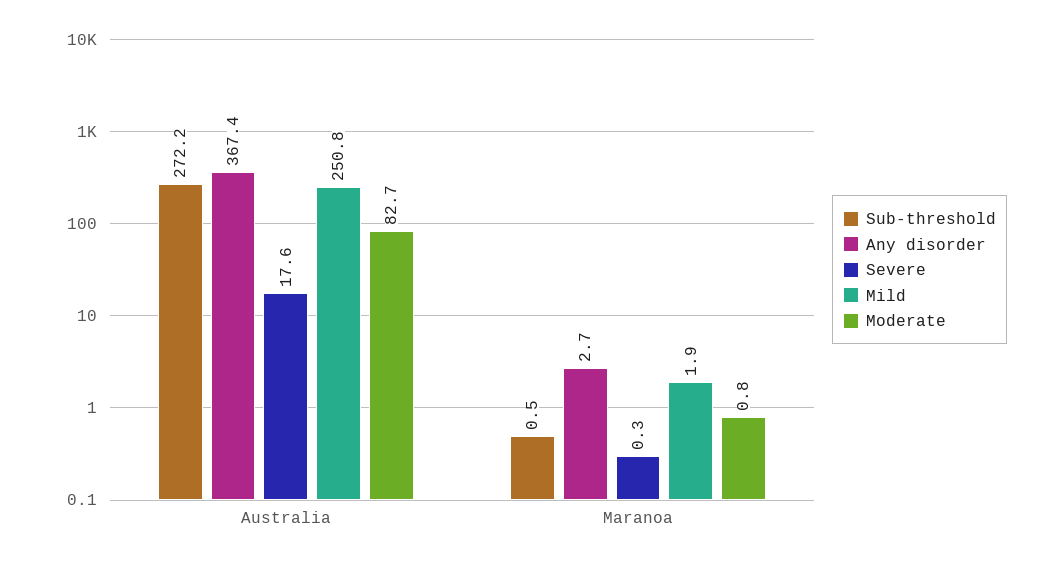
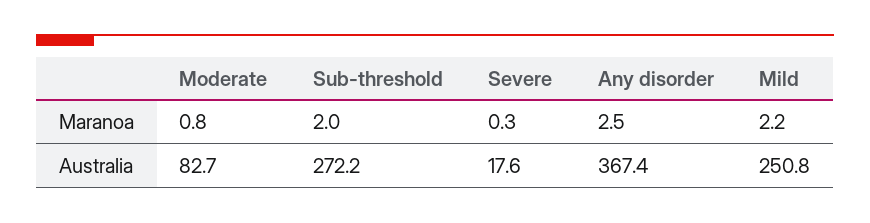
Sub-threshold, Maranoa: 0.5 -> 2
Any disorder, Maranoa: 2.7 -> 2.5
Mild, Maranoa: 1.9 -> 2.2

